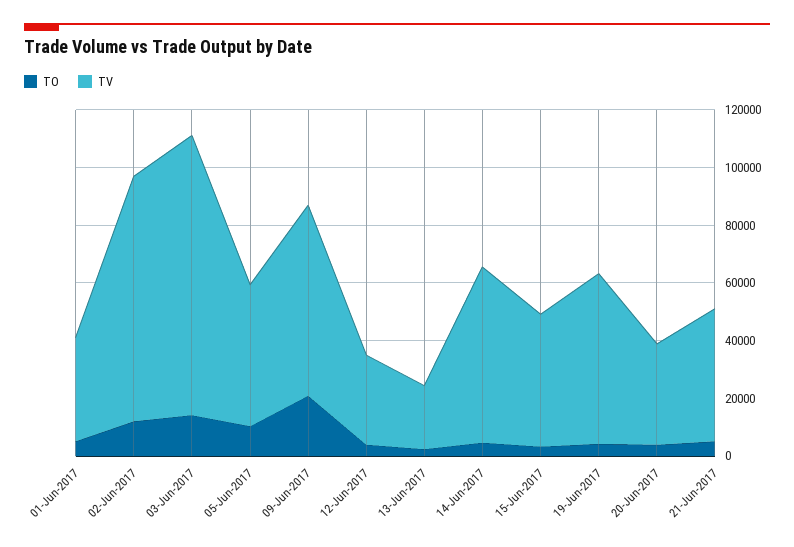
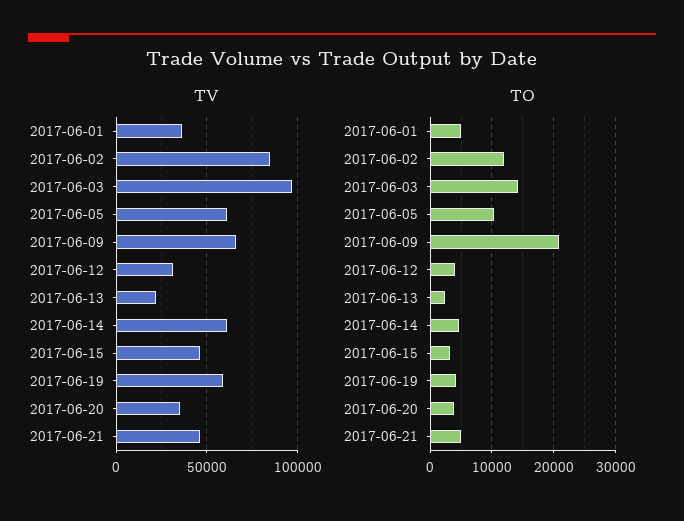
TV, 05-Jun-2017: 50000 -> 60000

